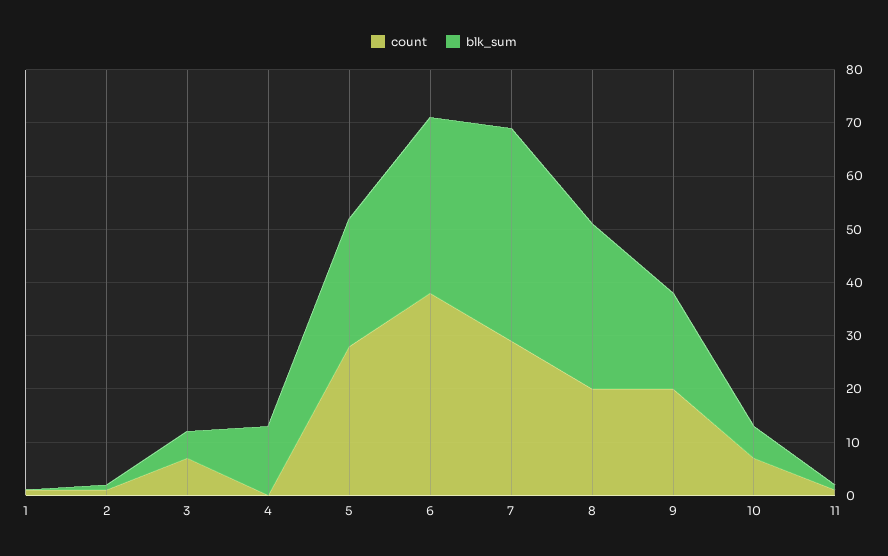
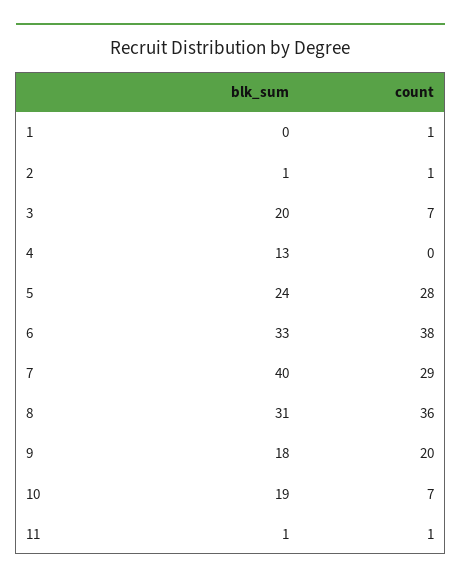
blk_sum, 3: 5 -> 20
count, 8: 20 -> 36
blk_sum, 10: 5 -> 19

